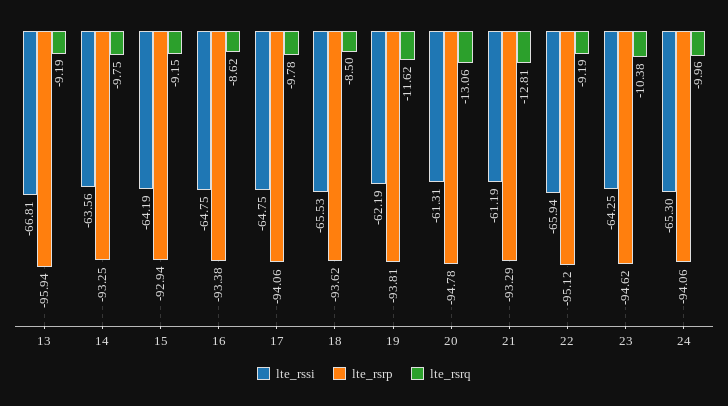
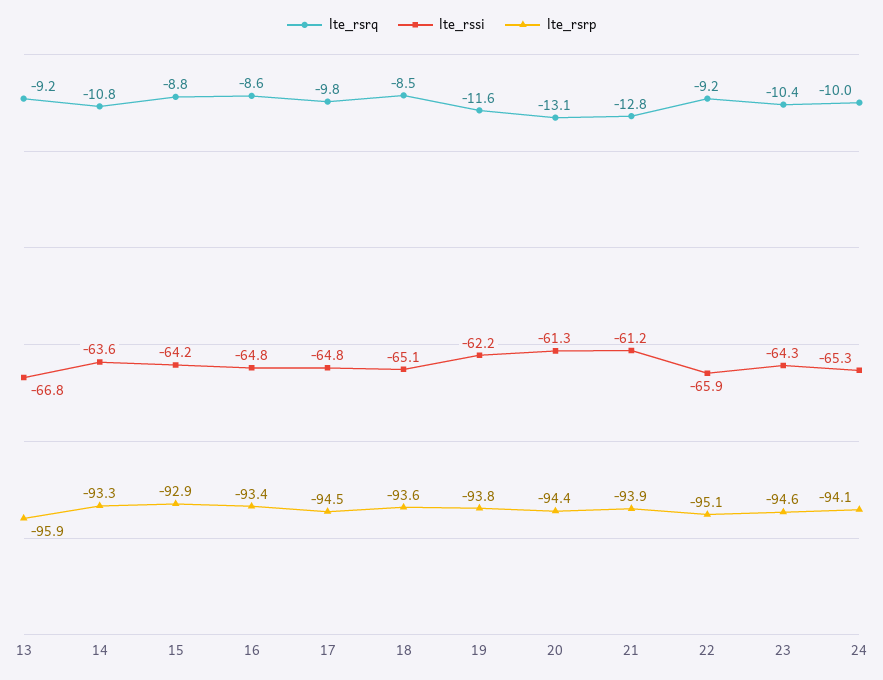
lte_rsrq, 14: -9.75 -> -10.8
lte_rsrq, 15: -9.15 -> -8.8
lte_rsrp, 17: -94.06 -> -94.5
lte_rssi, 18: -65.53 -> -65.1
lte_rsrp, 20: -94.78 -> -94.4
lte_rsrp, 21: -93.29 -> -93.9

